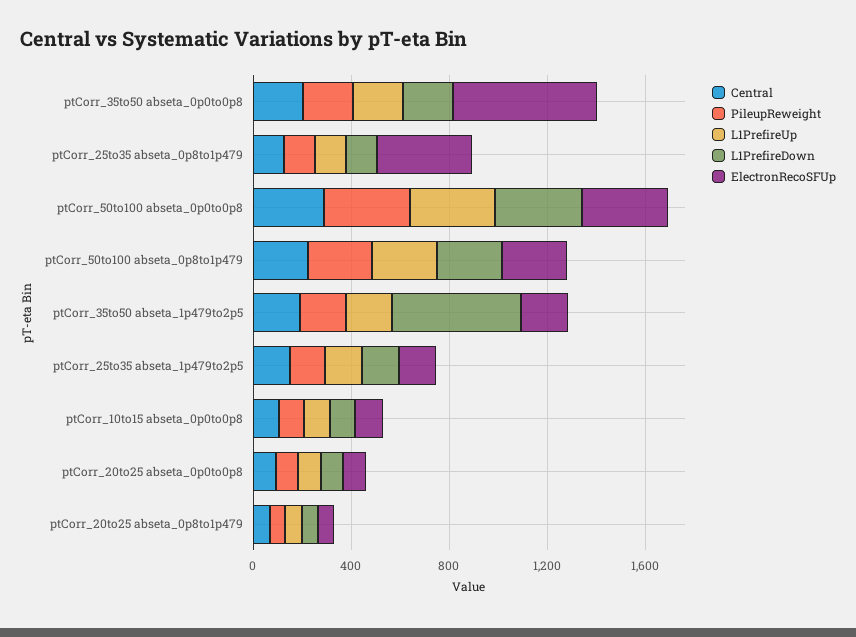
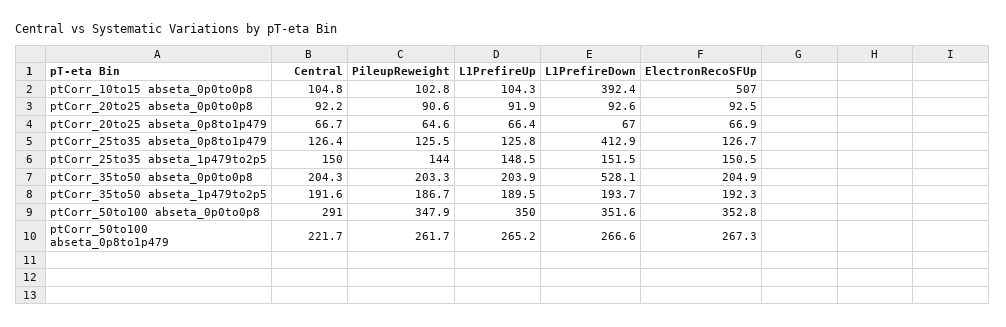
L1PrefireDown, ptCorr_35to50 abseta_0p0to0p8: 200 -> 528.1
ElectronRecoSFUp, ptCorr_35to50 abseta_0p0to0p8: 600 -> 204.9
L1PrefireDown, ptCorr_25to35 abseta_0p8to1p479: 100 -> 412.9
ElectronRecoSFUp, ptCorr_25to35 abseta_0p8to1p479: 400 -> 126.7
L1PrefireDown, ptCorr_35to50 abseta_1p479to2p5: 500 -> 193.7
L1PrefireDown, ptCorr_10to15 abseta_0p0to0p8: 100 -> 392.4
ElectronRecoSFUp, ptCorr_10to15 abseta_0p0to0p8: 100 -> 507

